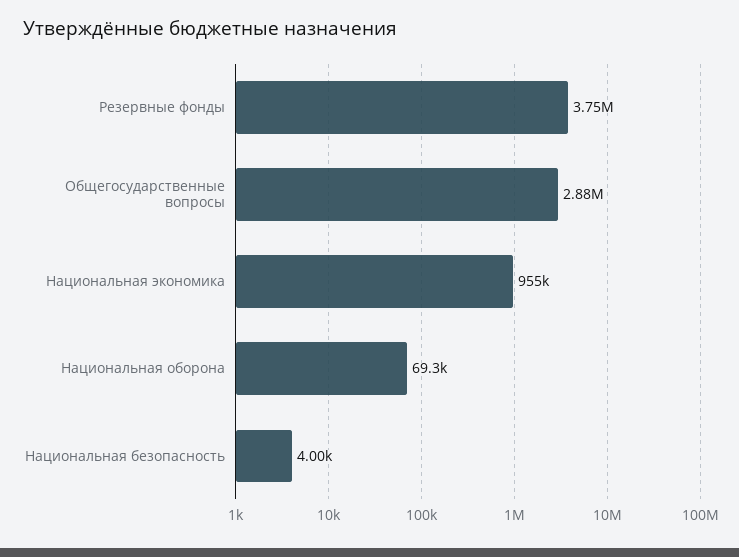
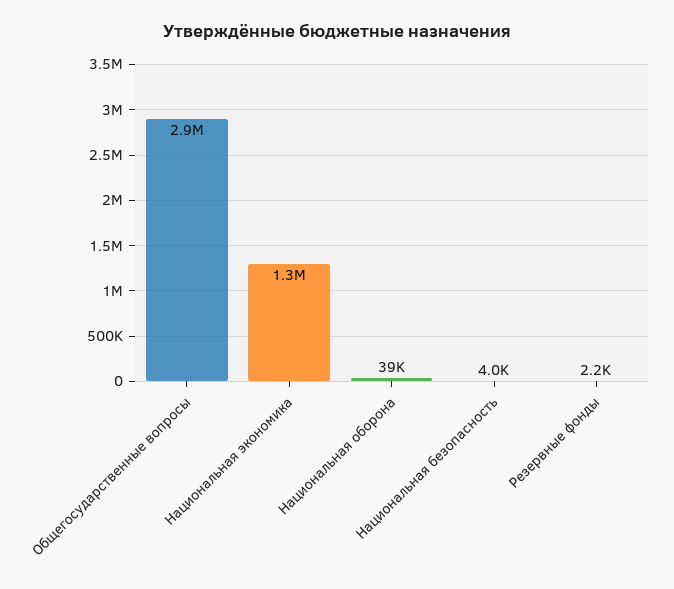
Резервные фонды: 3750000 -> 2200
Национальная экономика: 955000 -> 1300000
Национальная оборона: 69300 -> 39000

